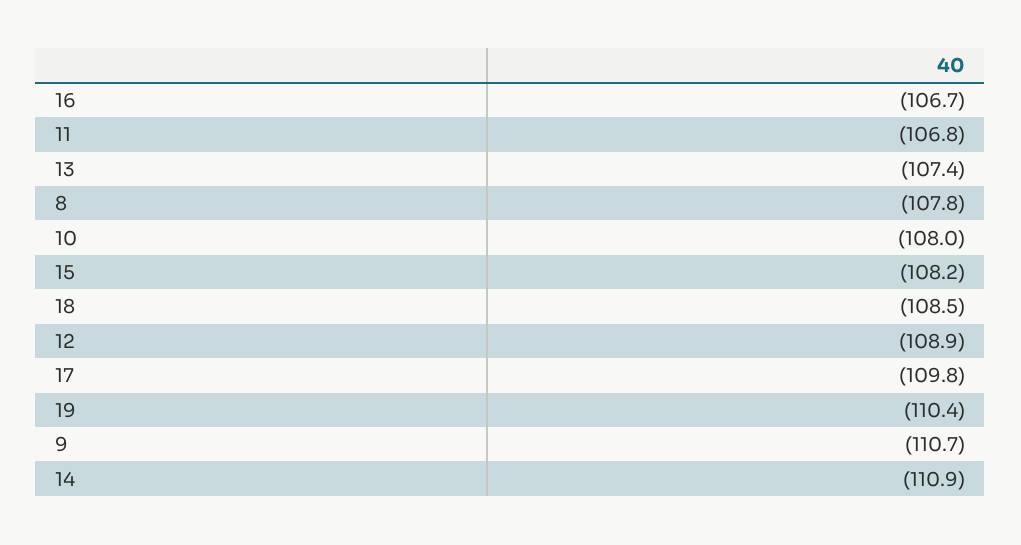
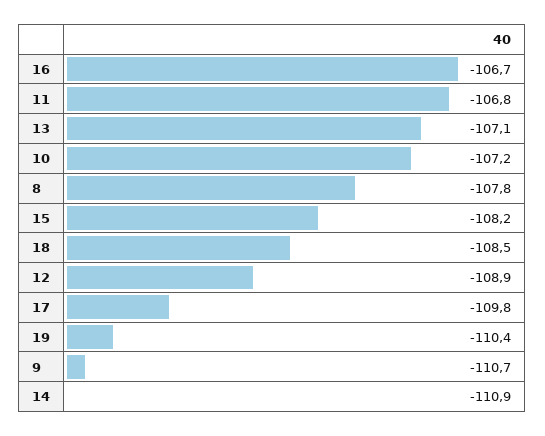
13: -107.4 -> -107.1
10: -108 -> -107.2

